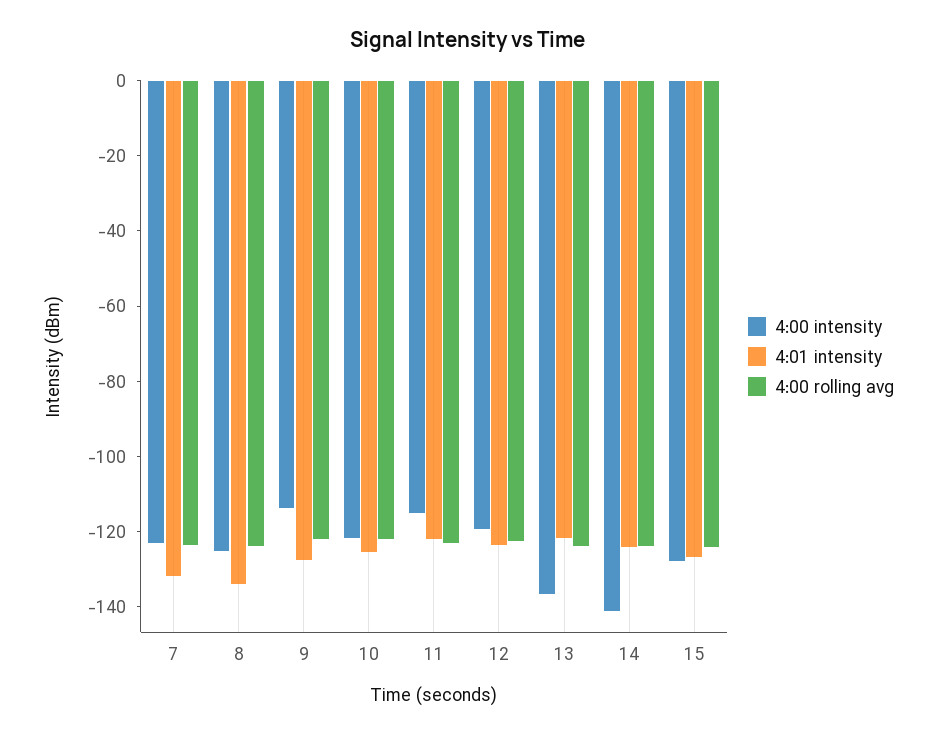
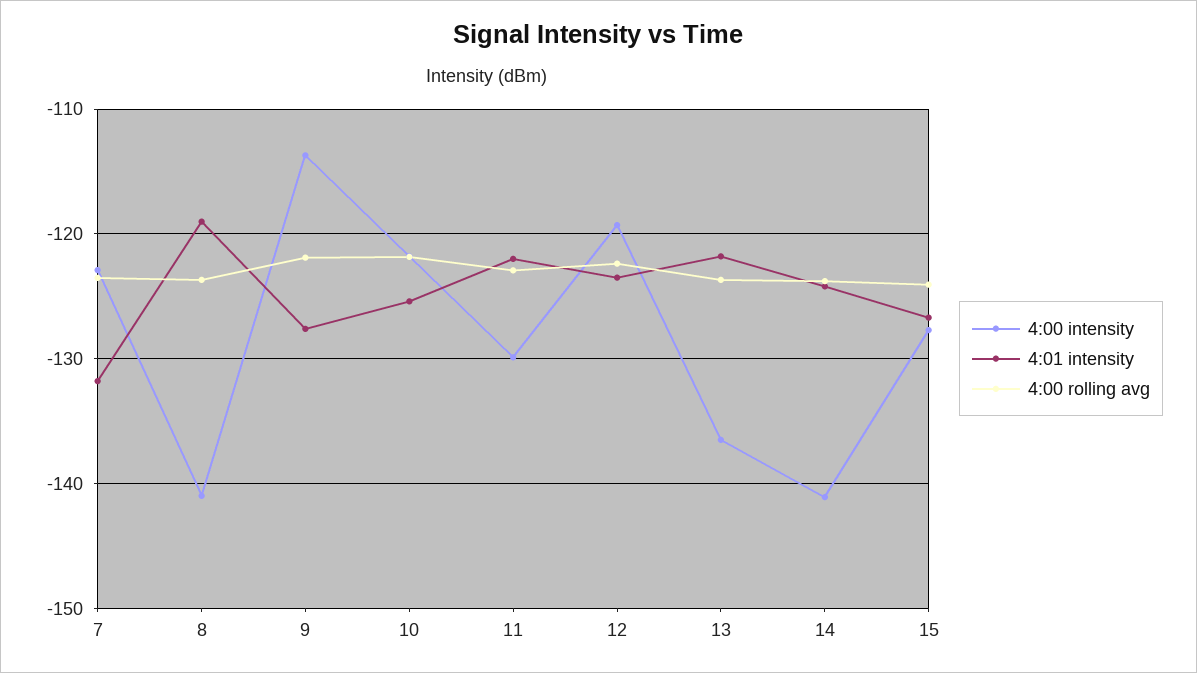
4:00 intensity, 8: -125 -> -141
4:01 intensity, 8: -135 -> -119
4:00 intensity, 11: -115 -> -130

